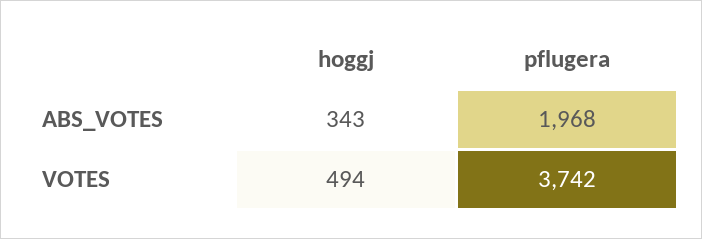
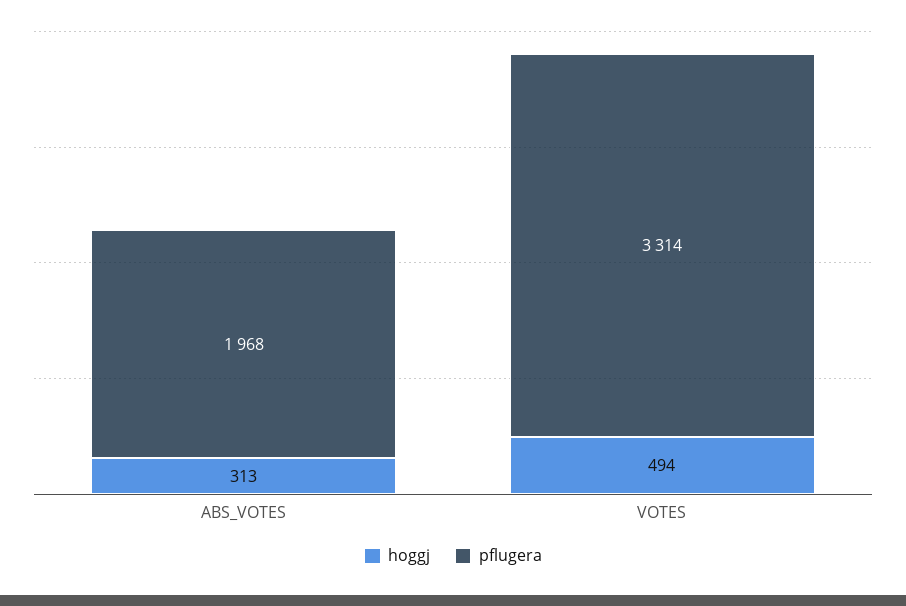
hoggj, ABS_VOTES: 343 -> 313
pflugera, VOTES: 3742 -> 3314

